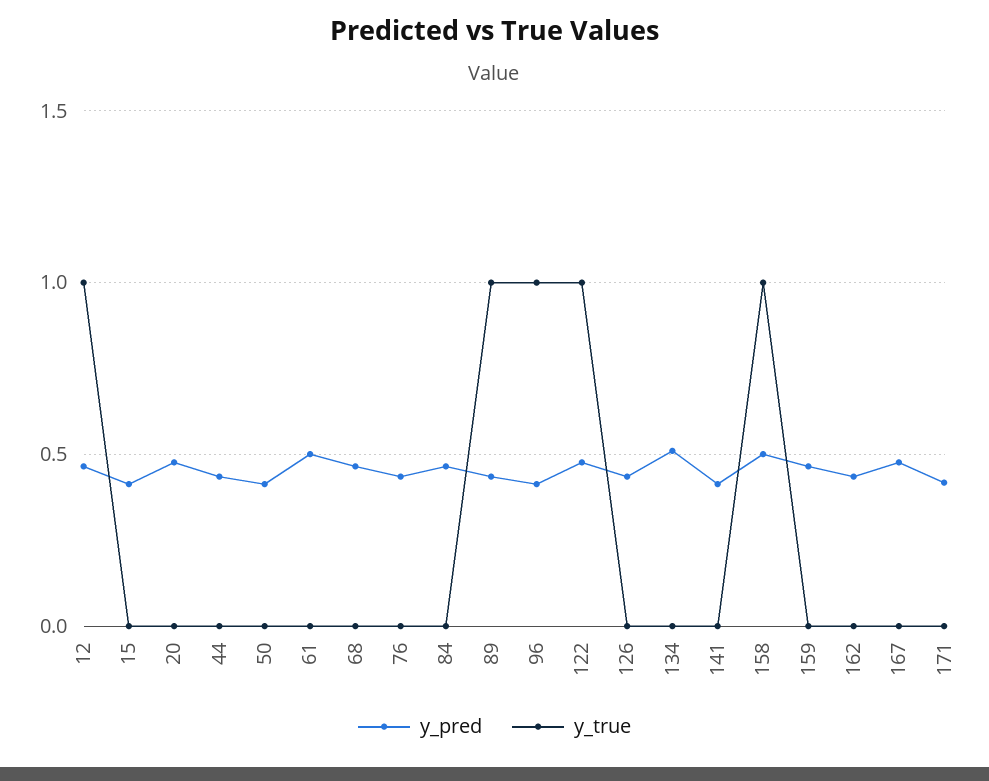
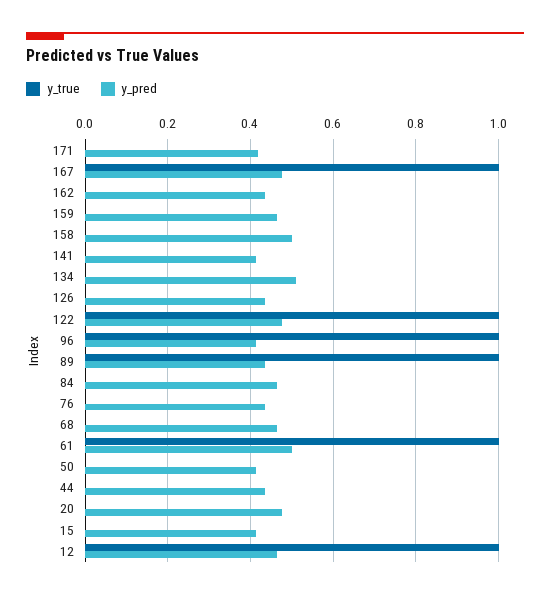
y_true, 61: 0 -> 1
y_true, 158: 1 -> 0
y_true, 167: 0 -> 1

